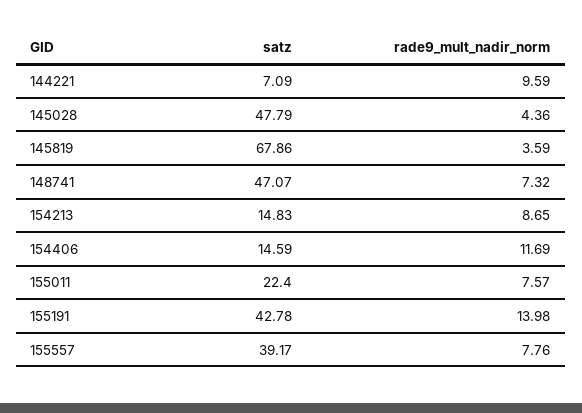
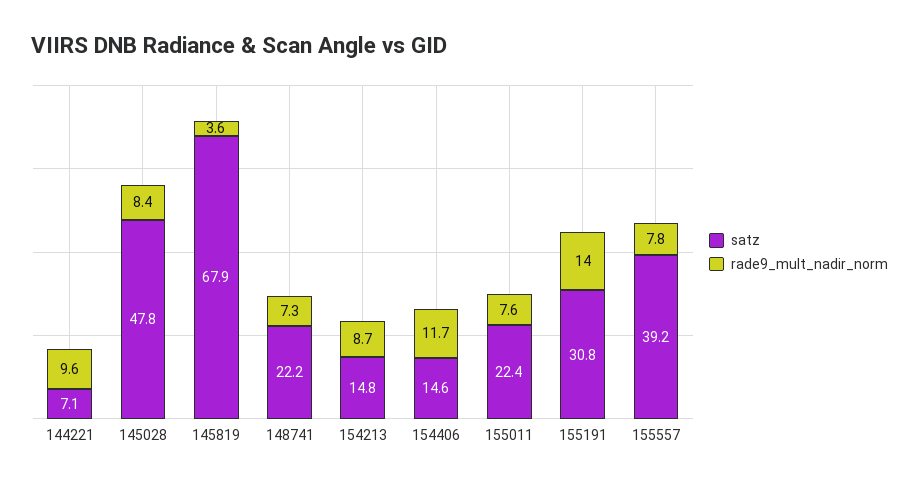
rade9_mult_nadir_norm, 145028: 4.36 -> 8.4
satz, 148741: 47.07 -> 22.2
satz, 155191: 42.78 -> 30.8

